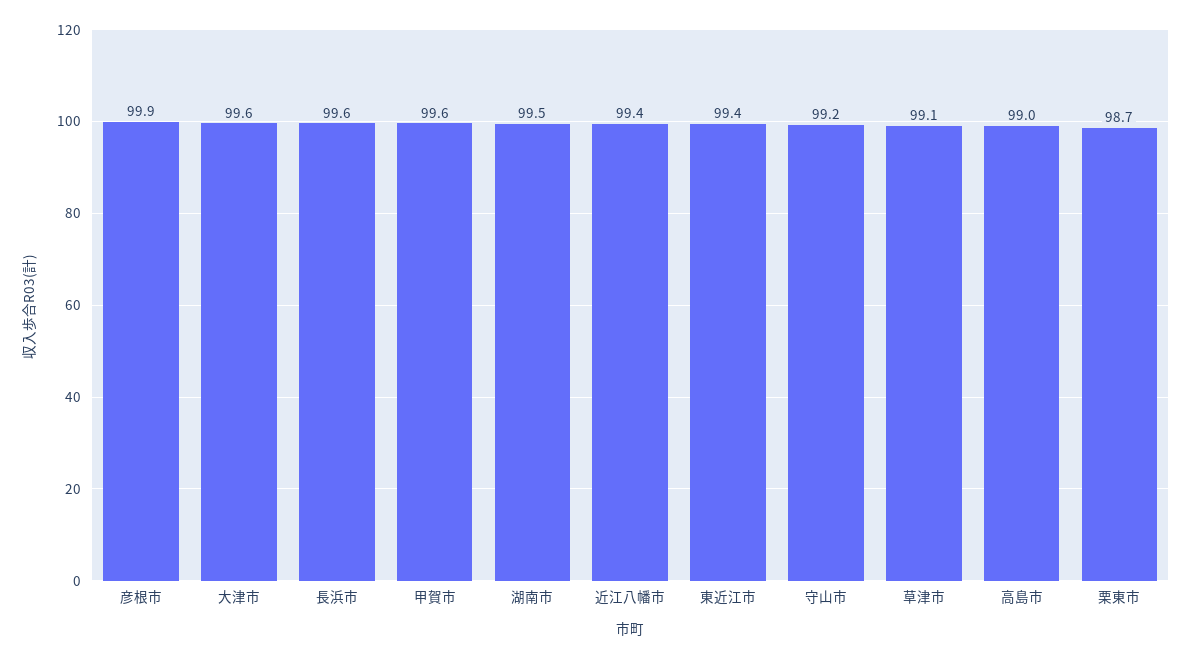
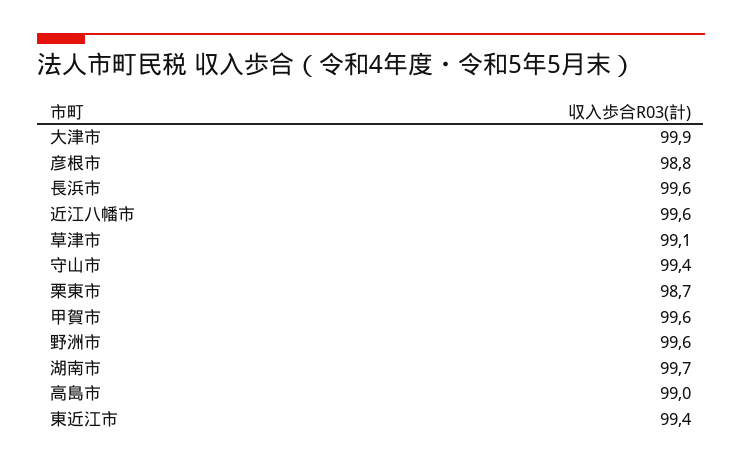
彦根市: 99.9 -> 98.8
大津市: 99.6 -> 99.9
湖南市: 99.5 -> 99.7
近江八幡市: 99.4 -> 99.6
守山市: 99.2 -> 99.4
野洲市: none -> 99.6

